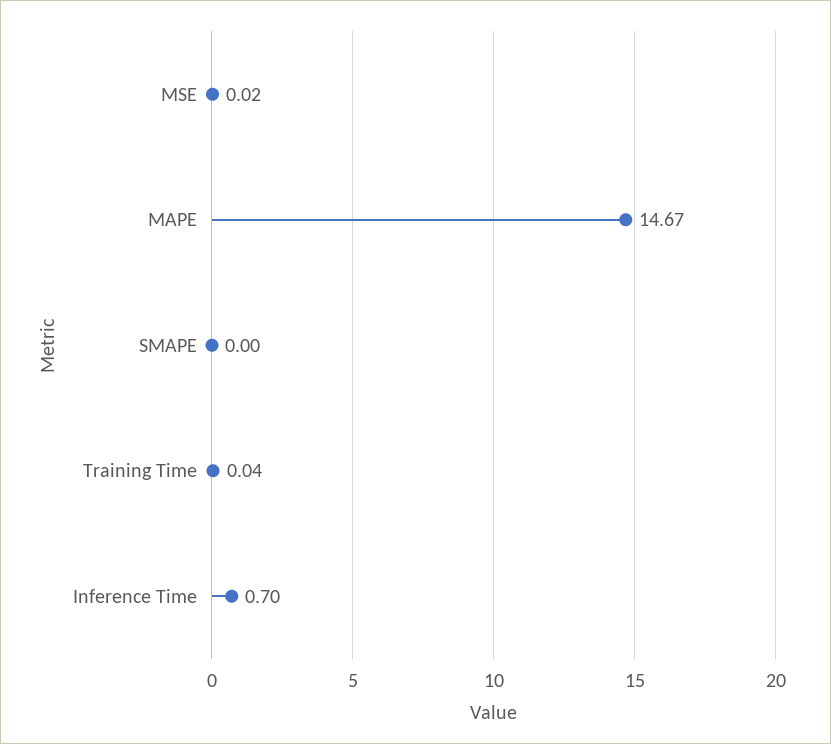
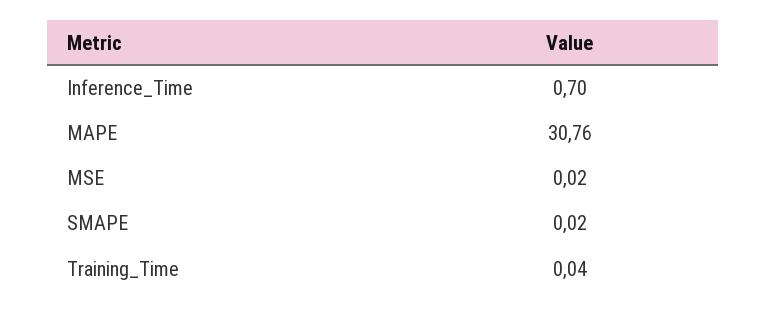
MAPE: 14.67 -> 30.76
SMAPE: 0 -> 0.02

